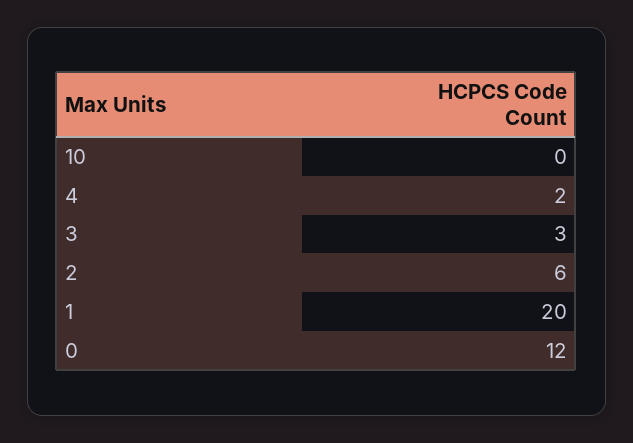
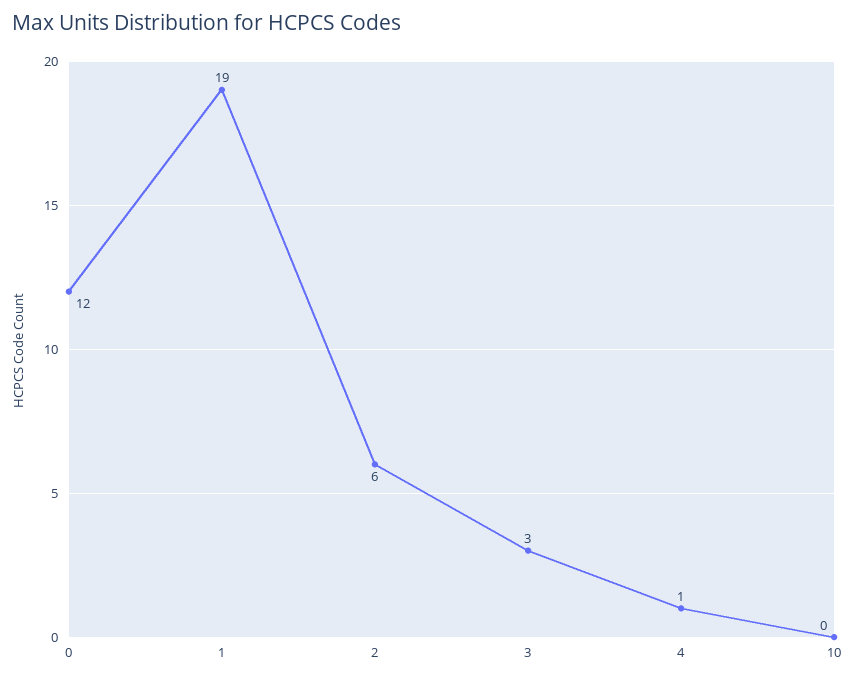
4: 2 -> 1
1: 20 -> 19

